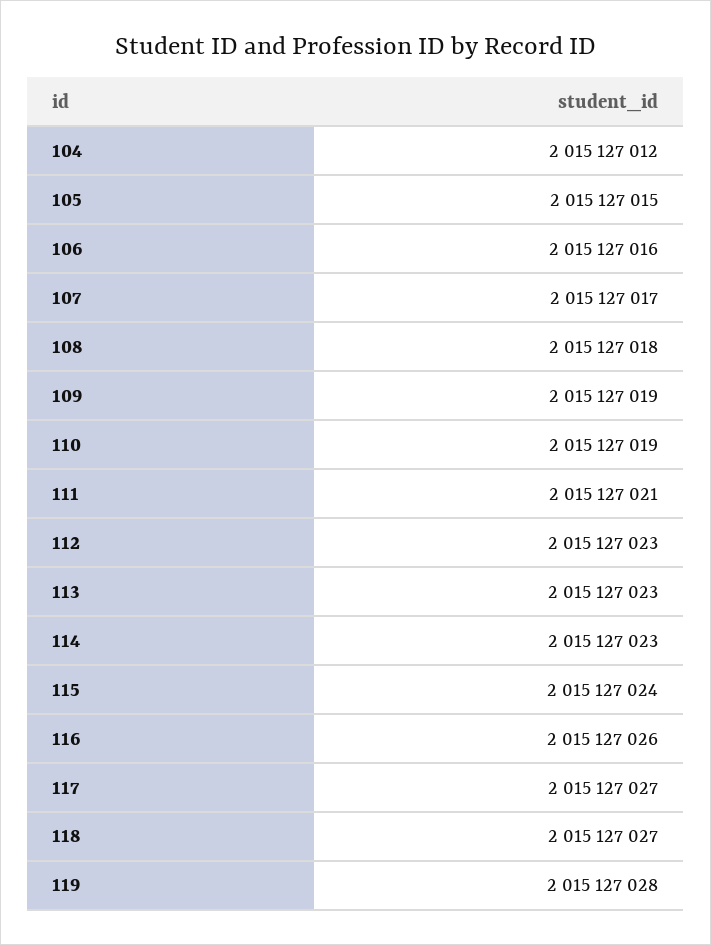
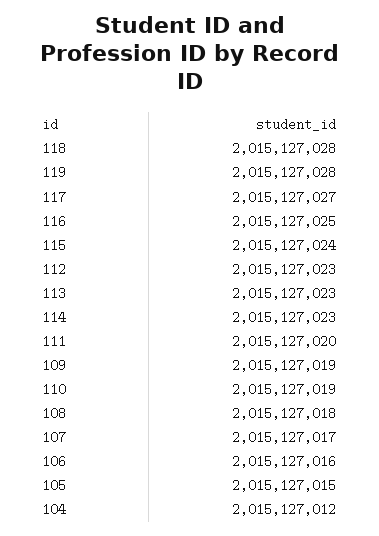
111: 2015127021 -> 2015127020
116: 2015127026 -> 2015127025
118: 2015127027 -> 2015127028

